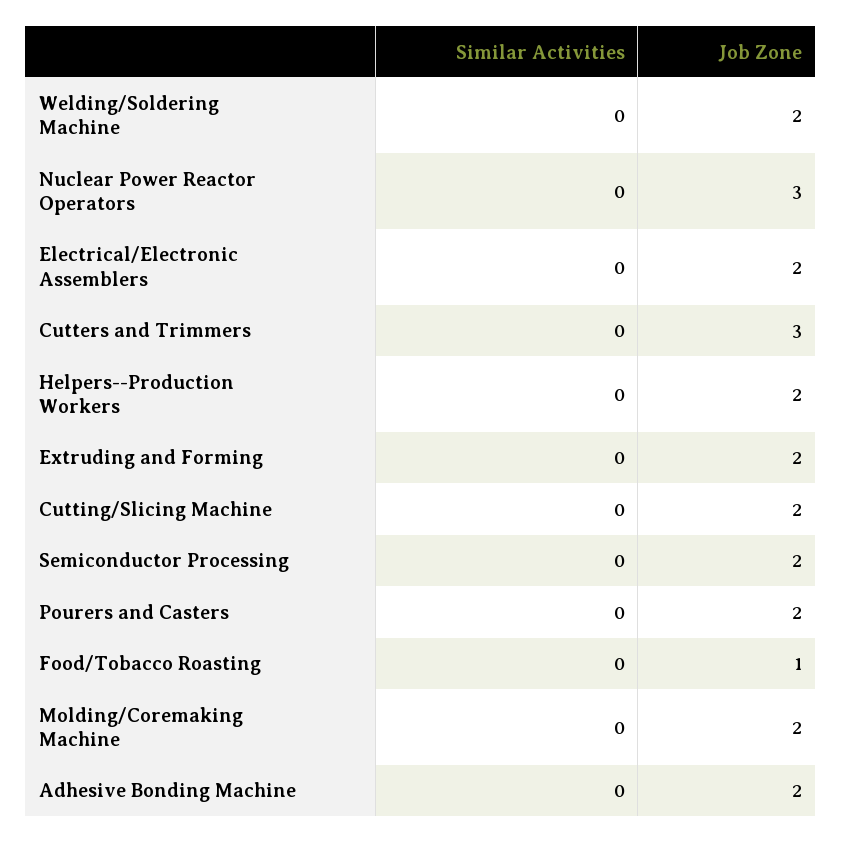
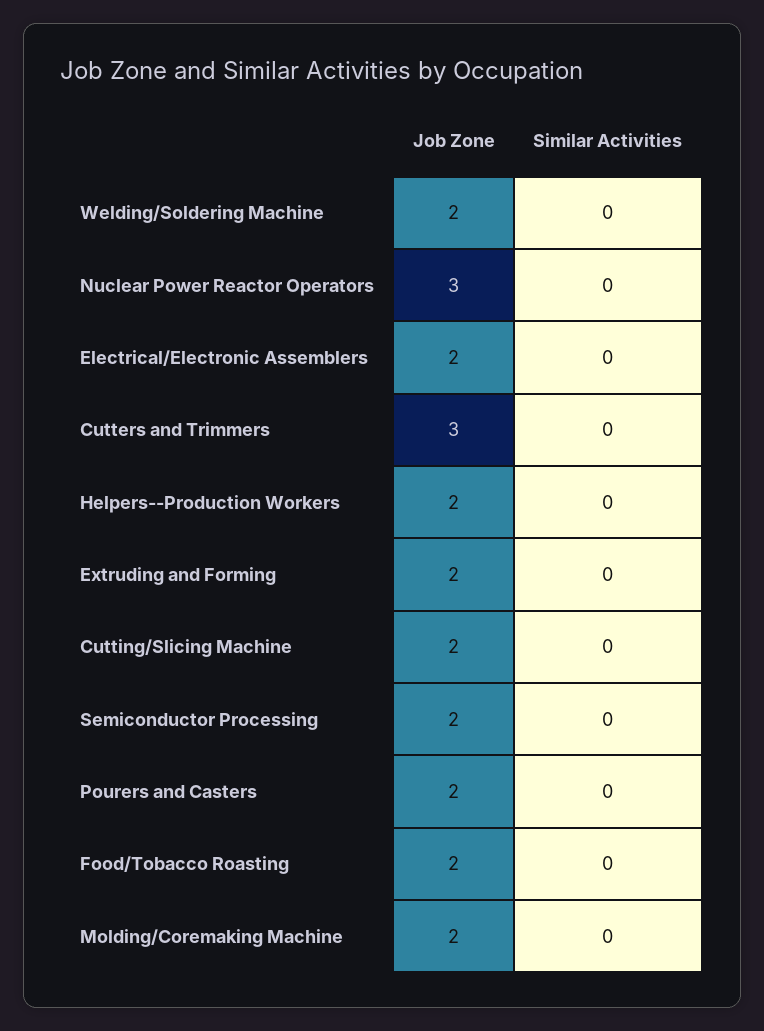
Job Zone, Food/Tobacco Roasting: 1 -> 2
Similar Activities, Adhesive Bonding Machine: 0 -> none
Job Zone, Adhesive Bonding Machine: 2 -> none

